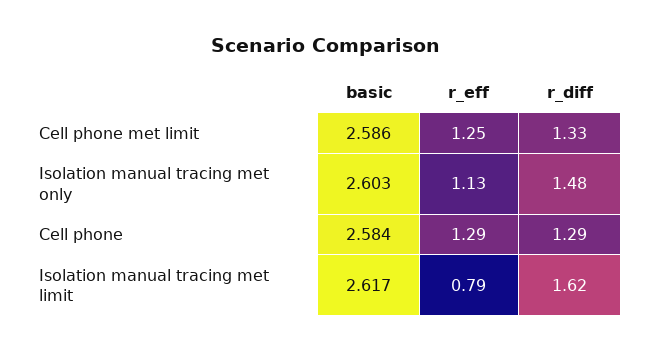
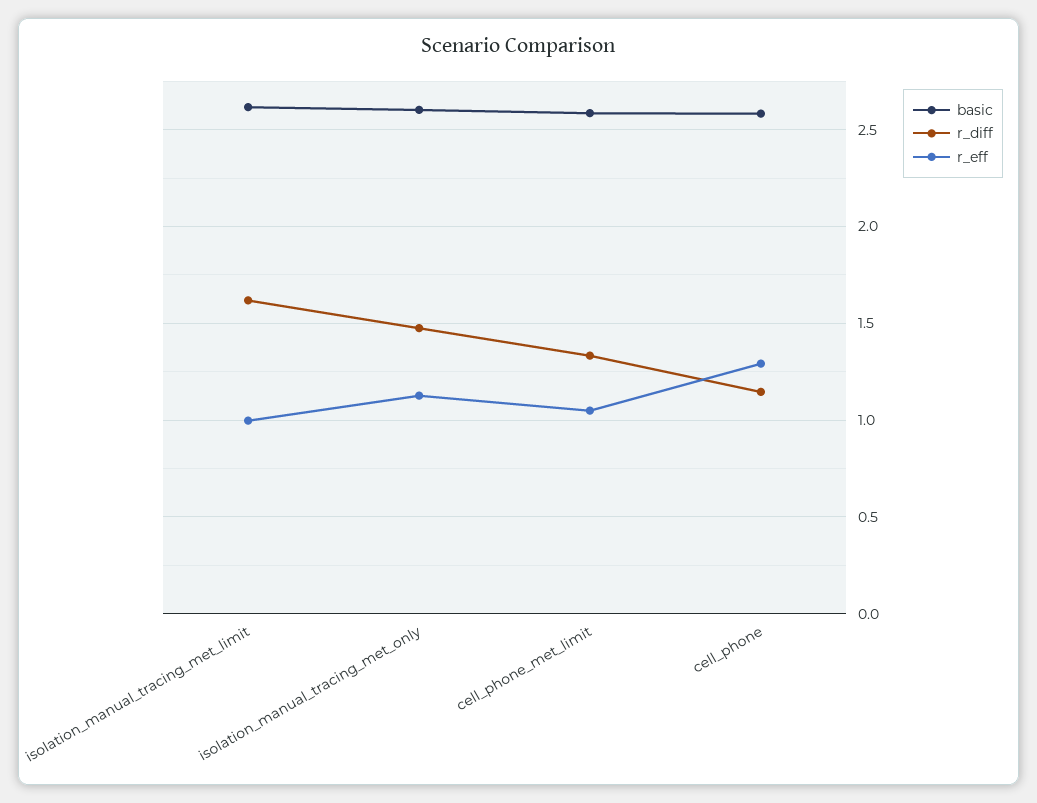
r_eff, Cell phone met limit: 1.25 -> 1.05
r_diff, Cell phone: 1.29 -> 1.15
r_eff, Isolation manual tracing met limit: 0.79 -> 1

